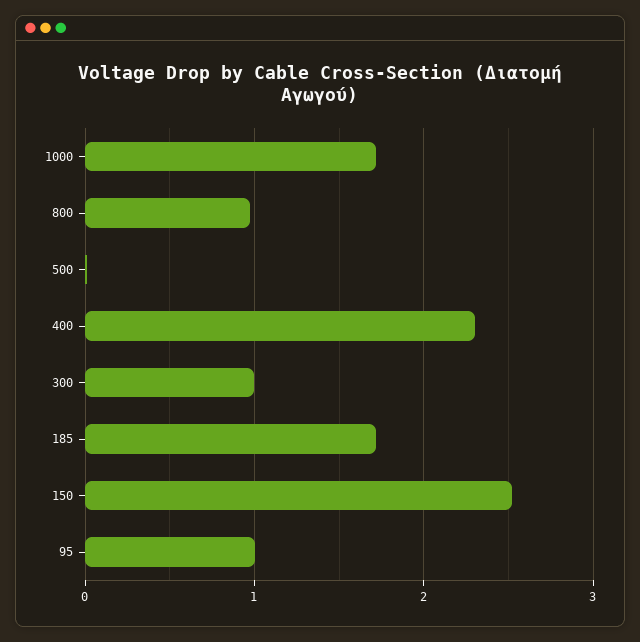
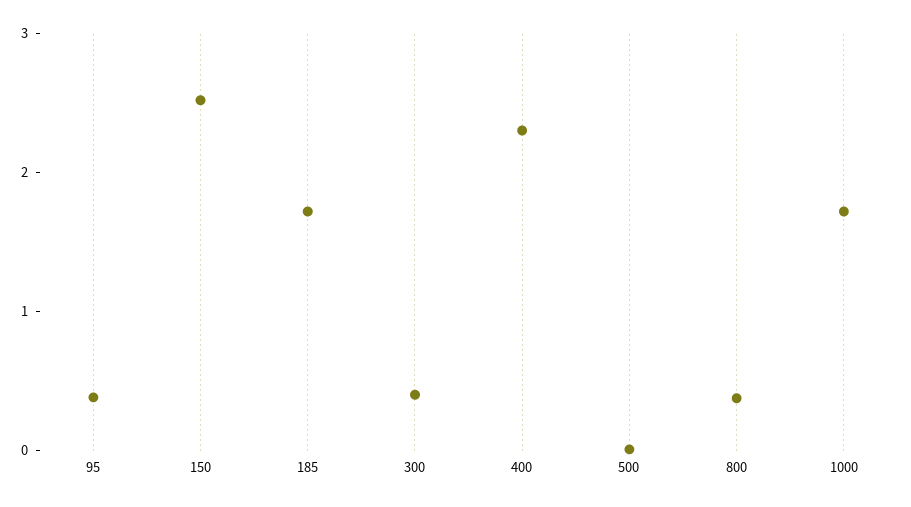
800: 1 -> 0.4
300: 1 -> 0.4
95: 1 -> 0.4

